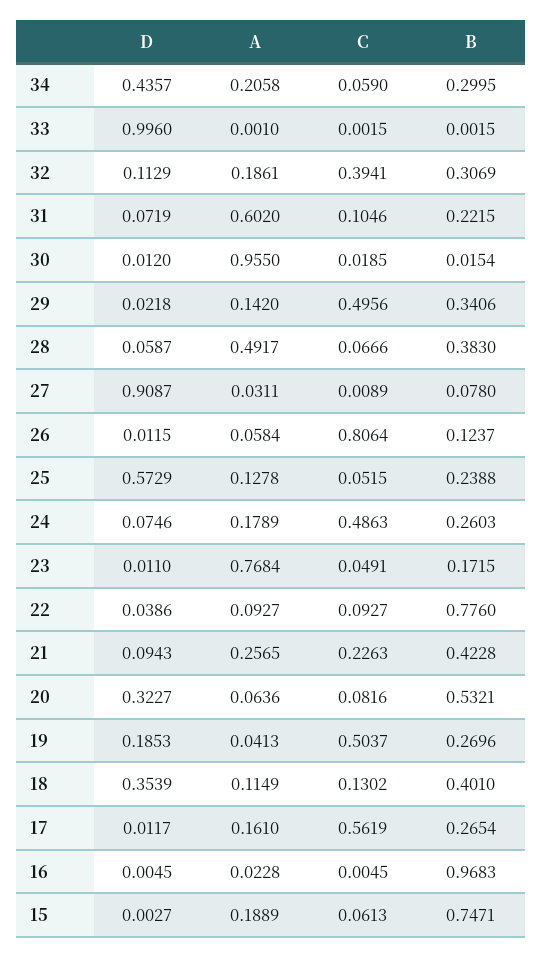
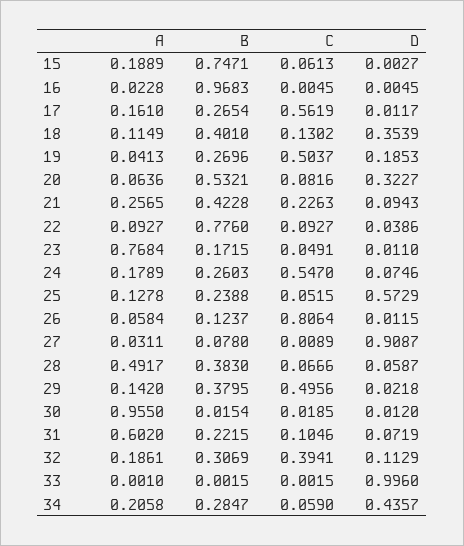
B, 34: 0.2995 -> 0.2847
B, 29: 0.3406 -> 0.3795
C, 24: 0.4863 -> 0.547

